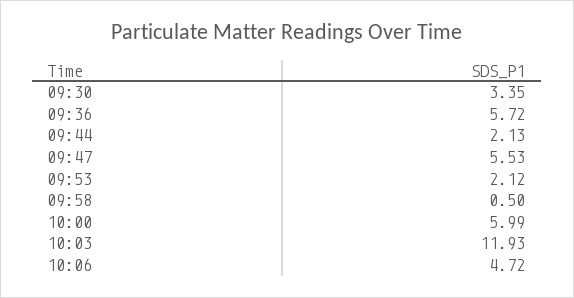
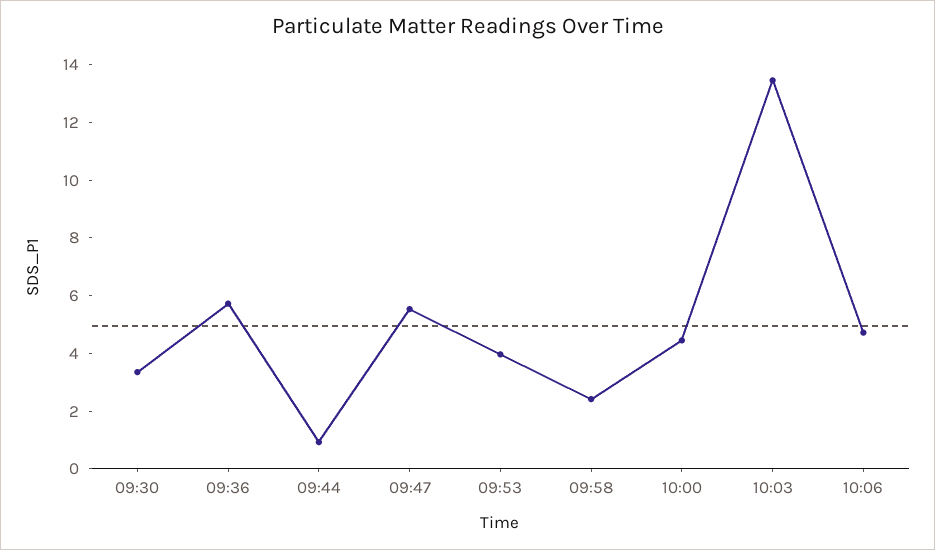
09:44: 2.13 -> 1
09:53: 2.12 -> 4
09:58: 0.5 -> 2.5
10:00: 5.99 -> 4.5
10:03: 11.93 -> 13.5

